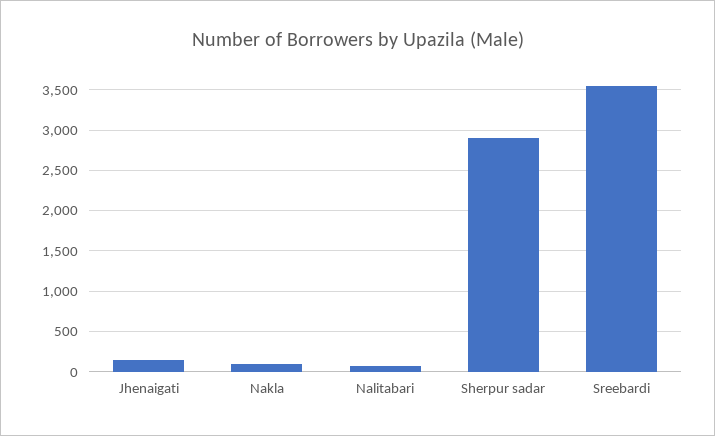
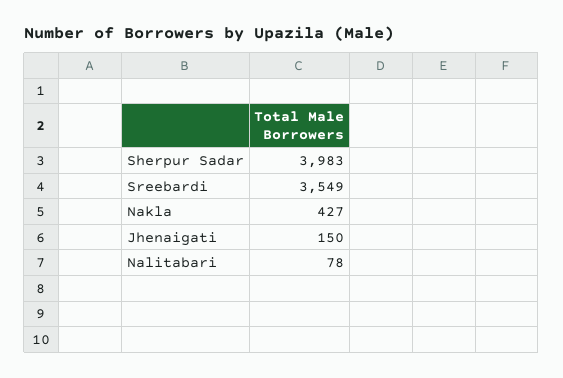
Nakla: 100 -> 427
Sherpur sadar: 2900 -> 3983

